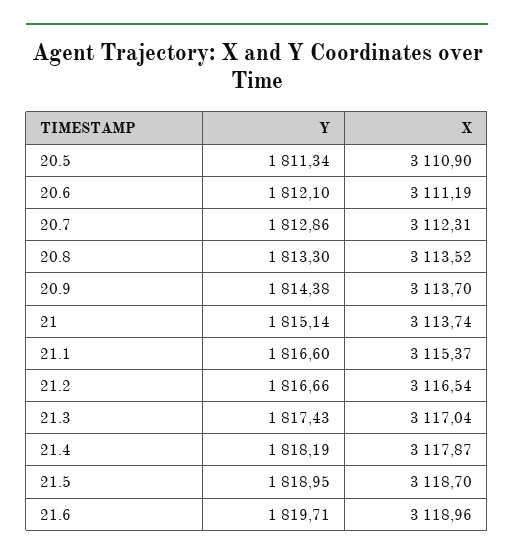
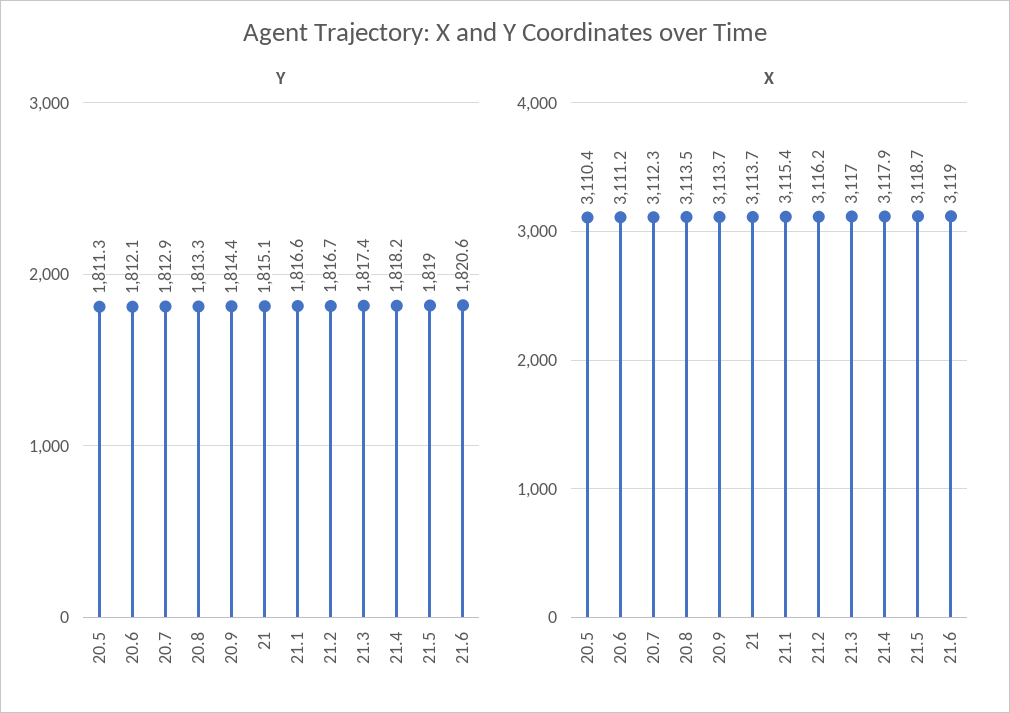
X, 20.5: 3110.9 -> 3110.4
X, 21.2: 3116.54 -> 3116.2
Y, 21.6: 1819.71 -> 1820.6

